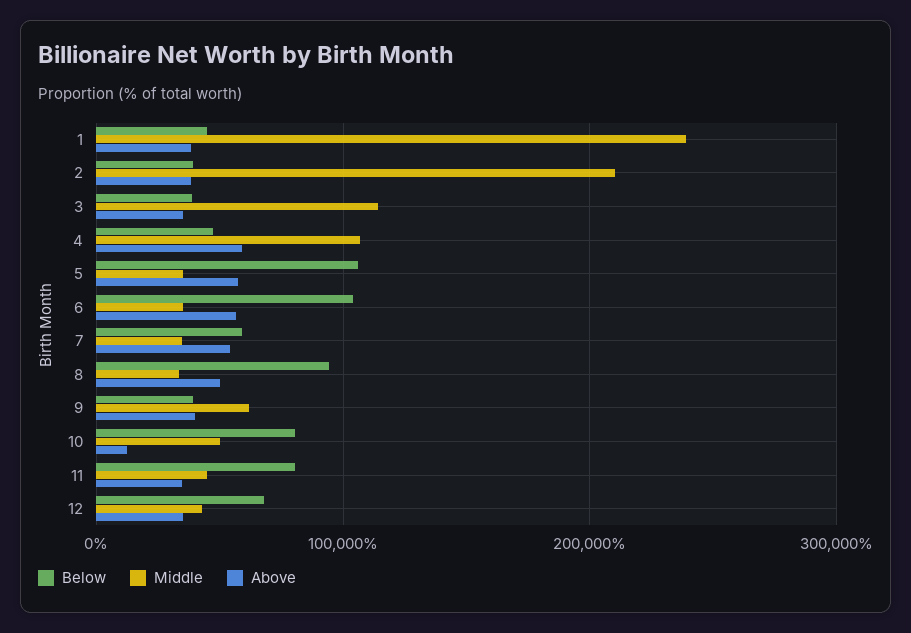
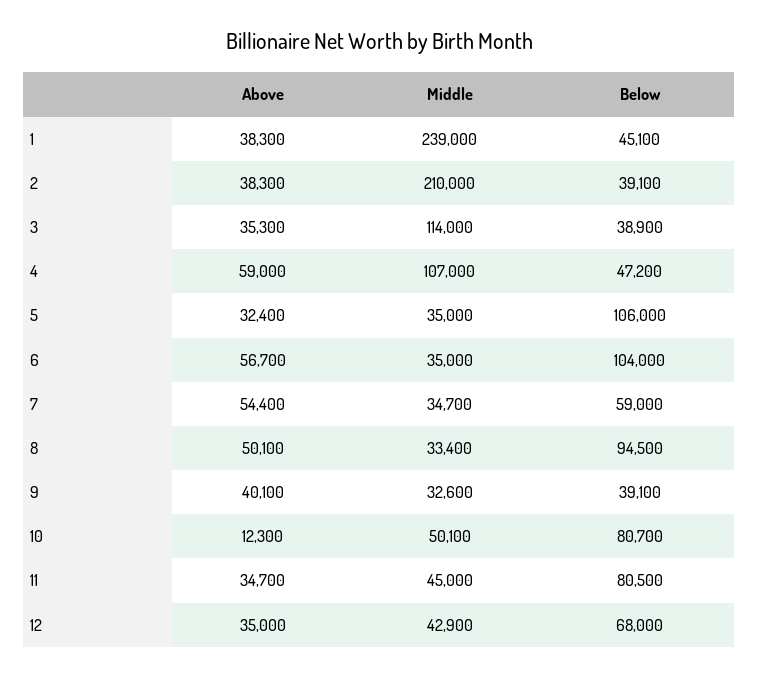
Above, 5: 60000 -> 32400
Middle, 9: 60000 -> 32600

